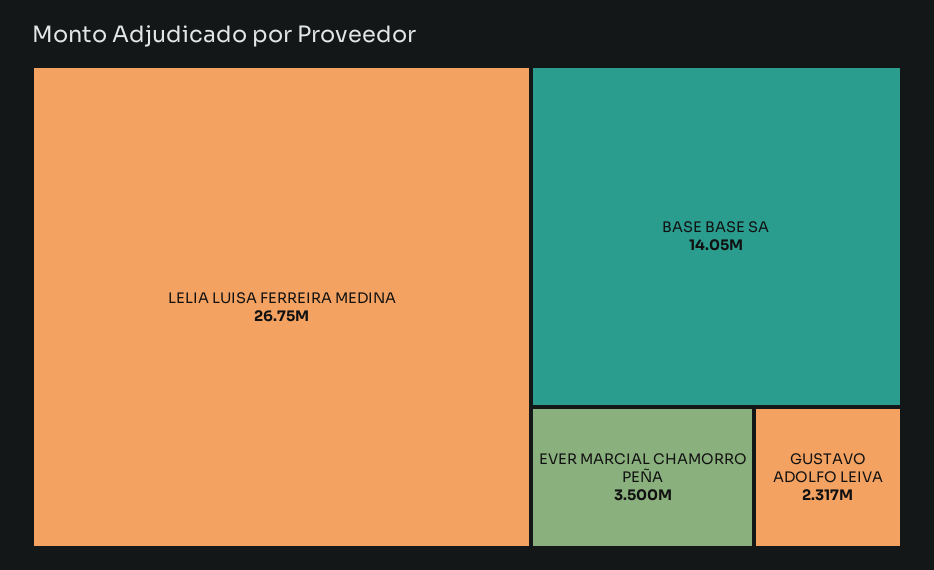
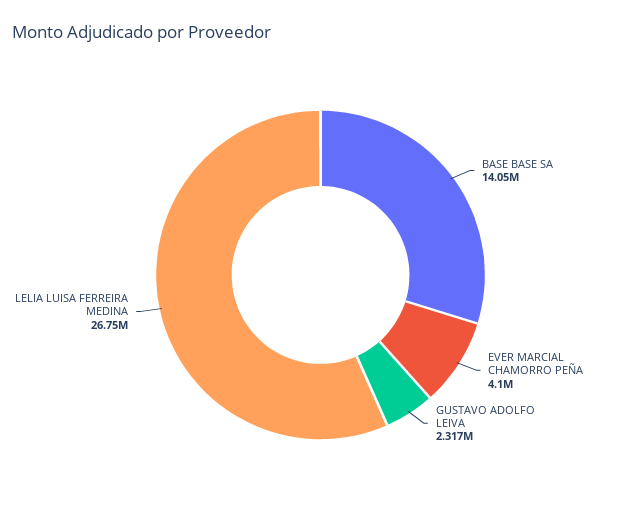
EVER MARCIAL CHAMORRO PEÑA: 3500000 -> 4100000

